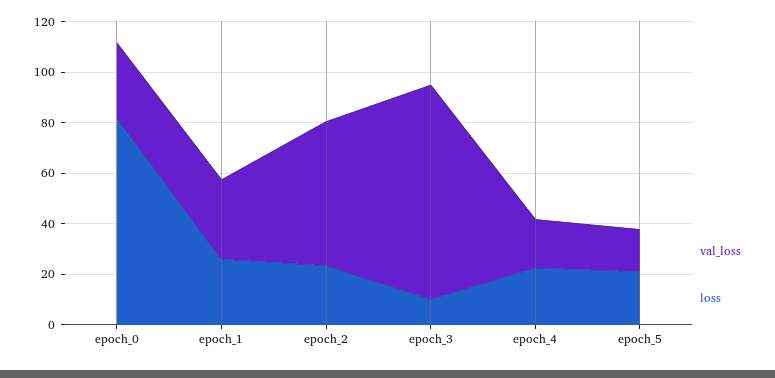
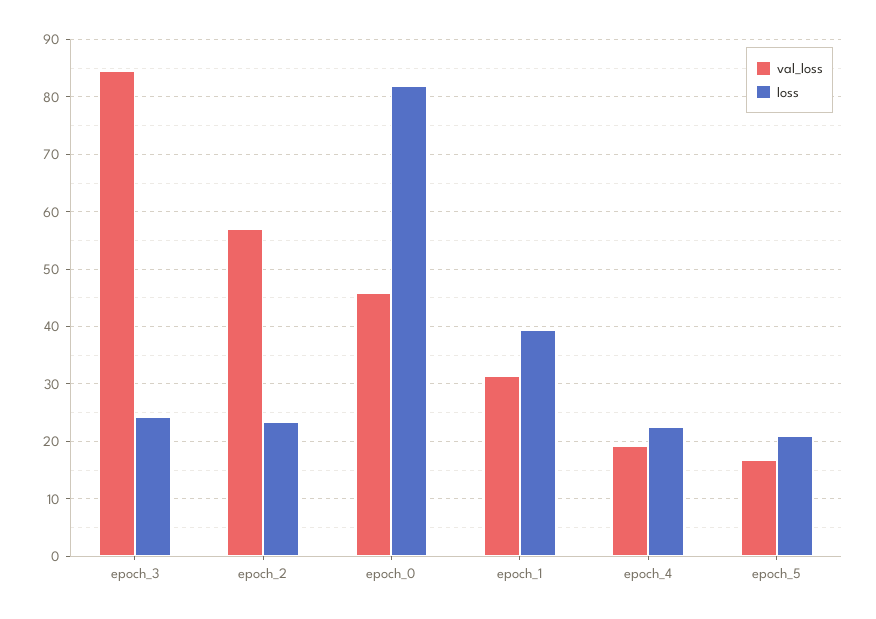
val_loss, epoch_0: 30 -> 46
loss, epoch_1: 25 -> 40
loss, epoch_3: 10 -> 24

